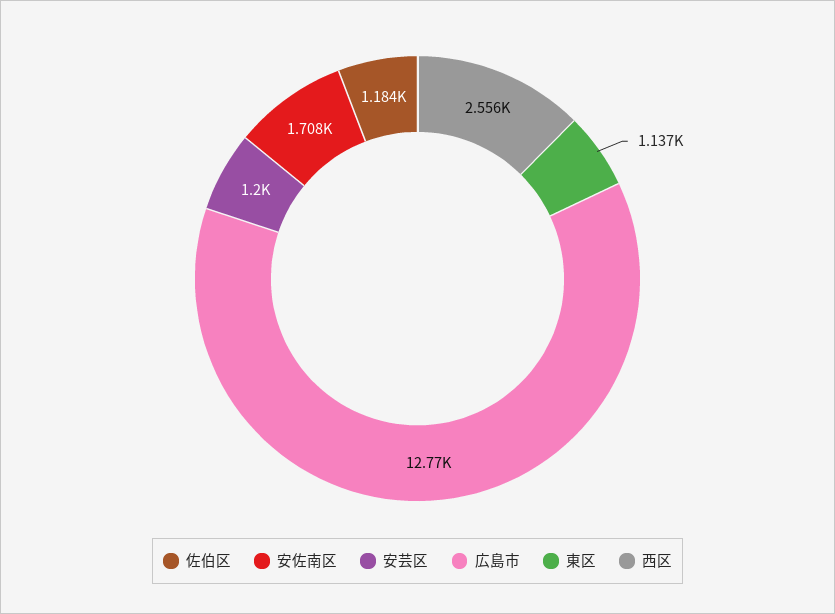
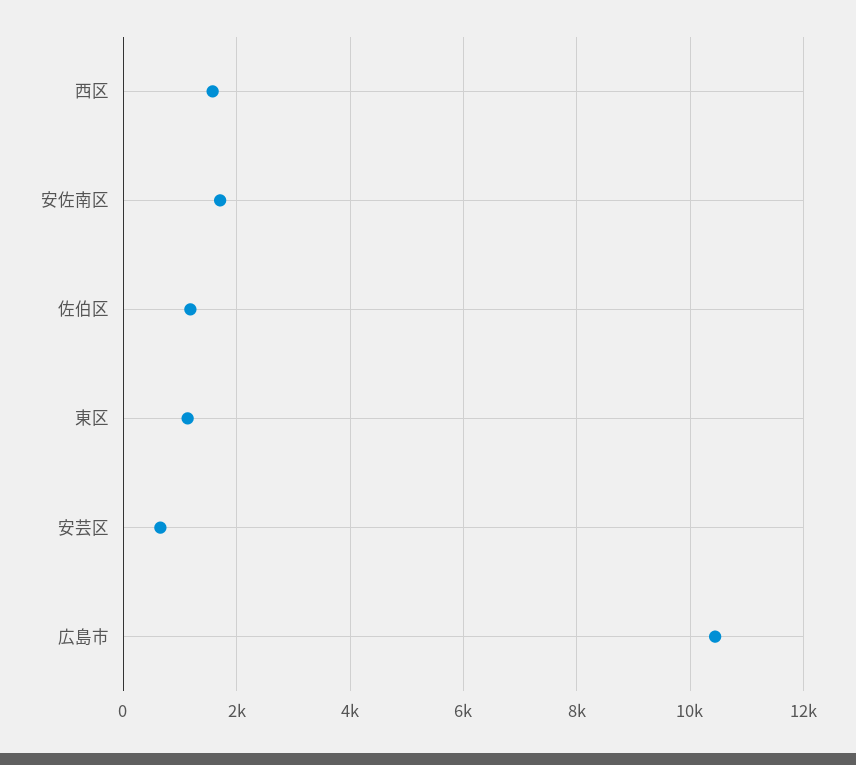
安芸区: 1200 -> 600
広島市: 12770 -> 10400
西区: 2556 -> 1600

